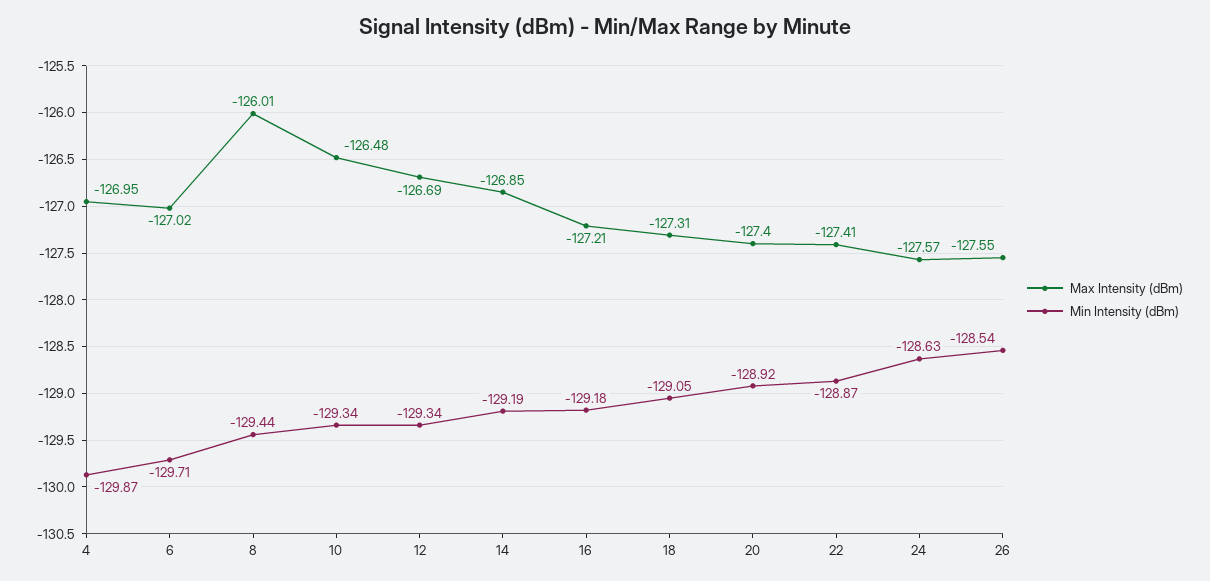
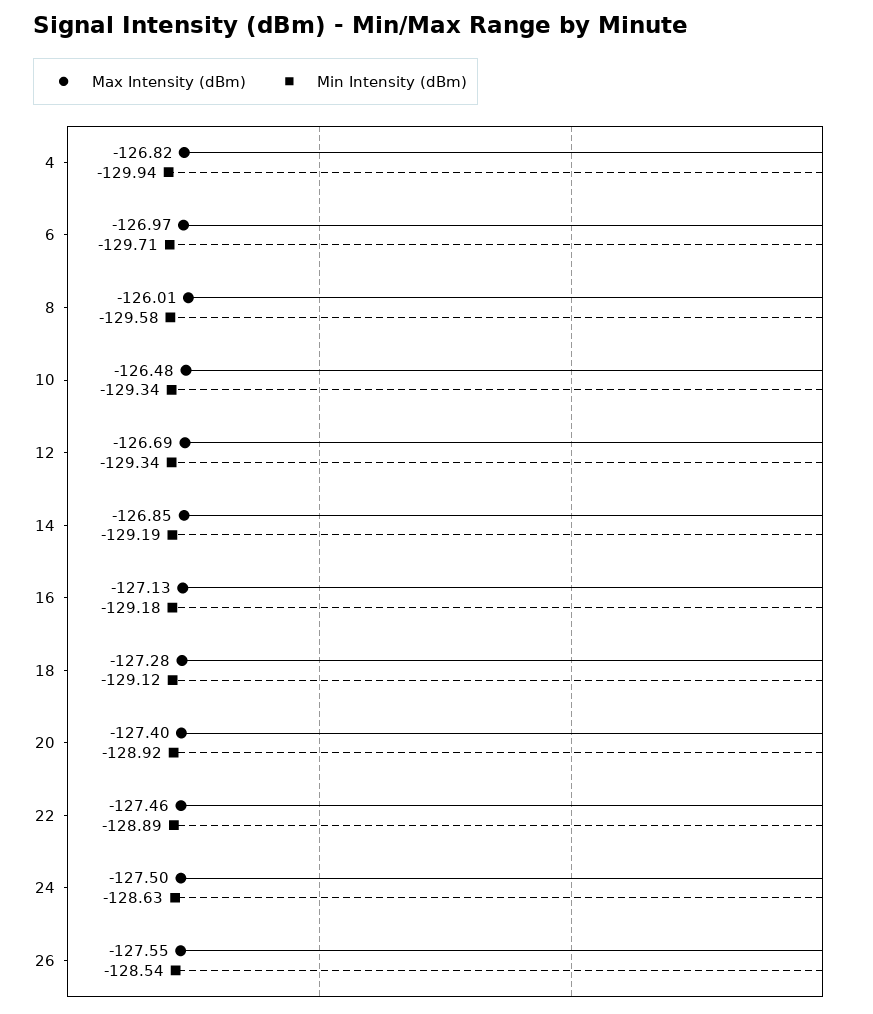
Max Intensity (dBm), 4: -126.95 -> -126.82
Min Intensity (dBm), 4: -129.87 -> -129.94
Max Intensity (dBm), 6: -127.02 -> -126.97
Min Intensity (dBm), 8: -129.44 -> -129.58
Max Intensity (dBm), 16: -127.21 -> -127.13
Max Intensity (dBm), 18: -127.31 -> -127.28
Min Intensity (dBm), 18: -129.05 -> -129.12
Max Intensity (dBm), 22: -127.41 -> -127.46
Min Intensity (dBm), 22: -128.87 -> -128.89
Max Intensity (dBm), 24: -127.57 -> -127.5

